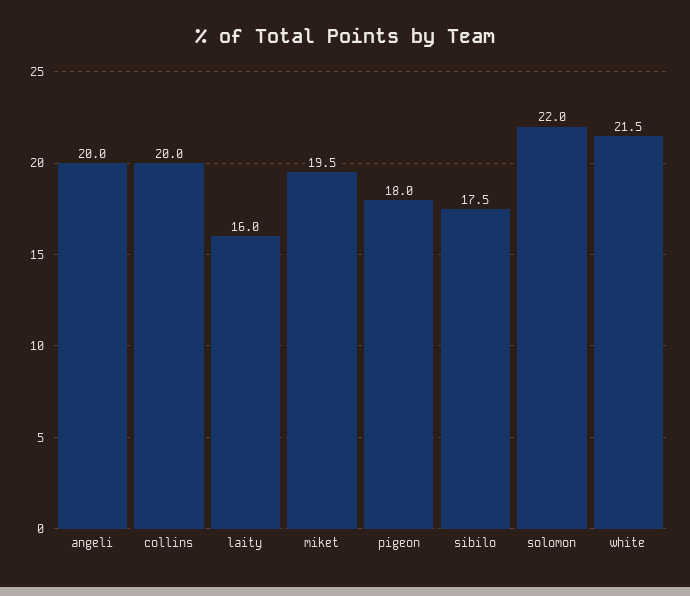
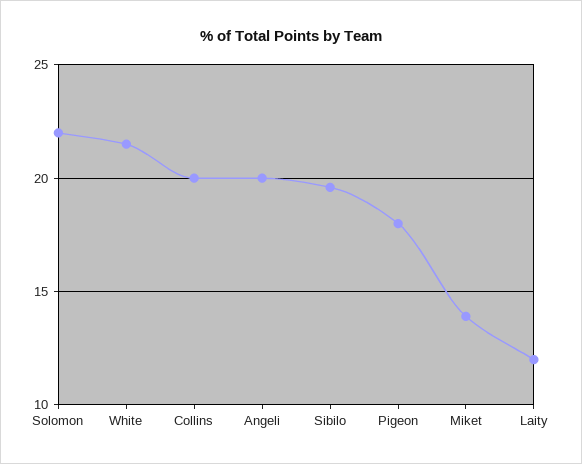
laity: 16 -> 12
miket: 19.5 -> 14
sibilo: 17.5 -> 19.5

